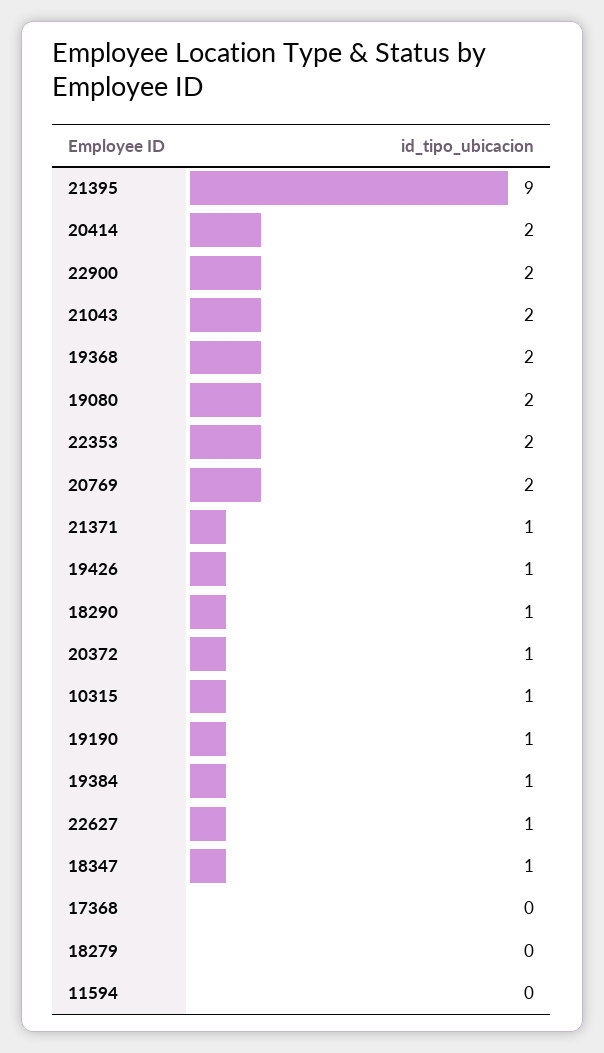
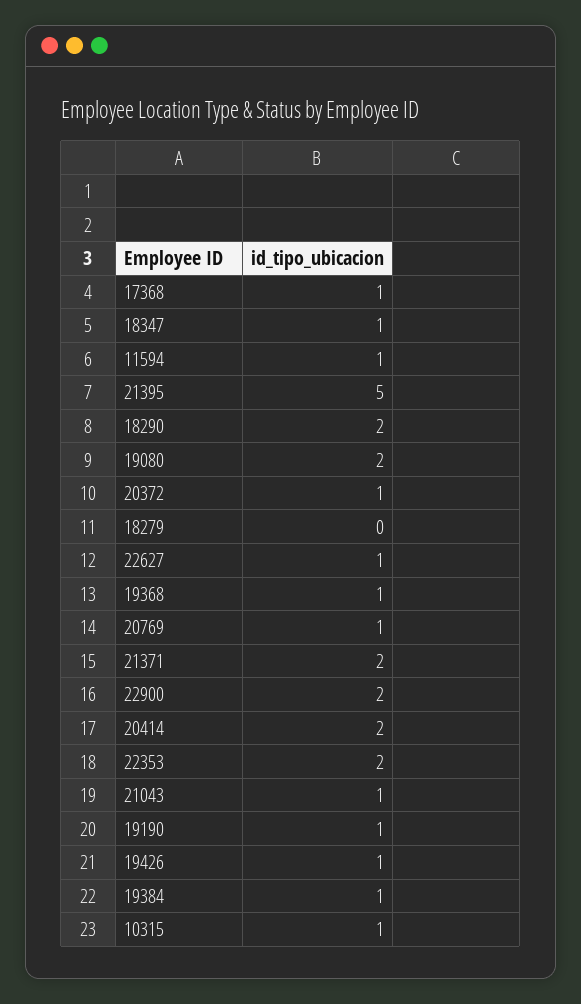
21395: 9 -> 5
21043: 2 -> 1
19368: 2 -> 1
20769: 2 -> 1
21371: 1 -> 2
18290: 1 -> 2
17368: 0 -> 1
11594: 0 -> 1

